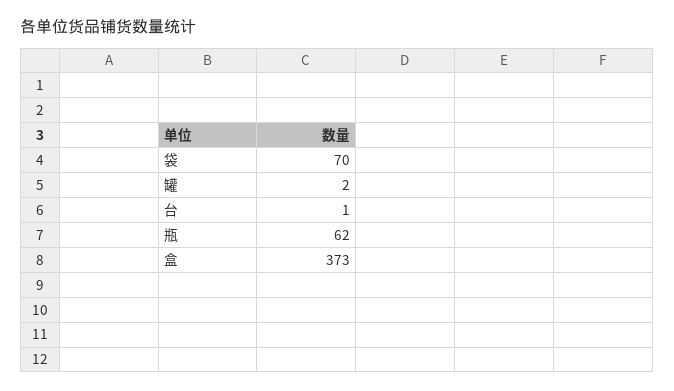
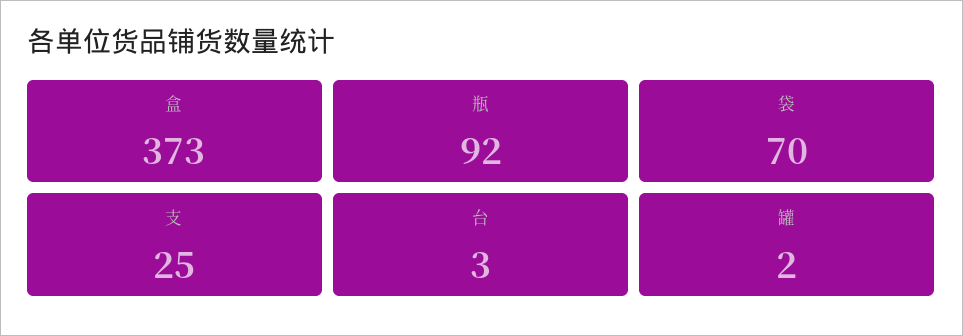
台: 1 -> 3
瓶: 62 -> 92
支: none -> 25

